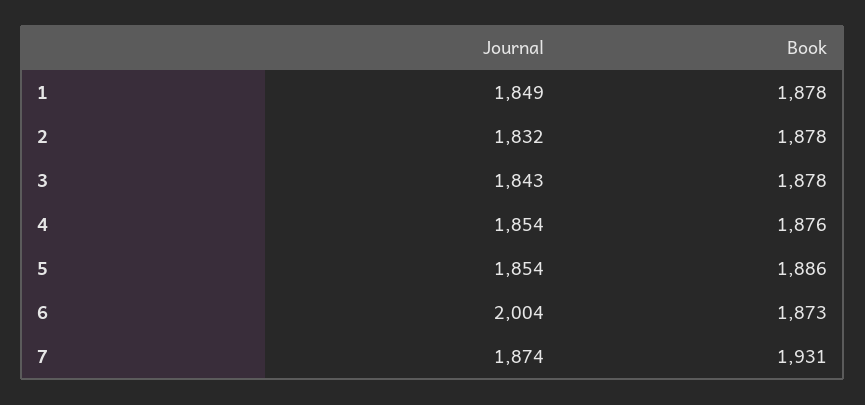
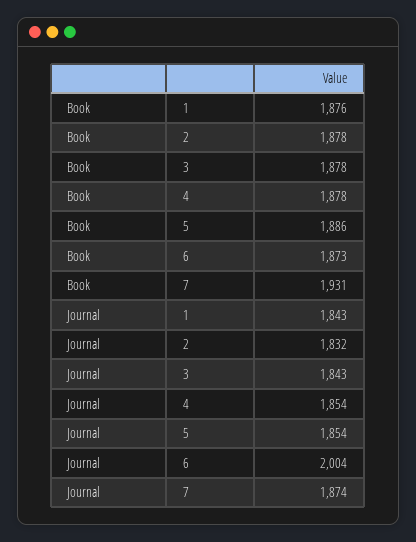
Journal, 1: 1849 -> 1843
Book, 1: 1878 -> 1876
Book, 4: 1876 -> 1878

